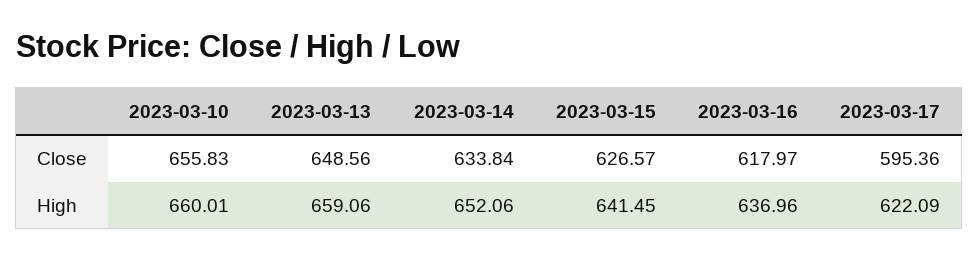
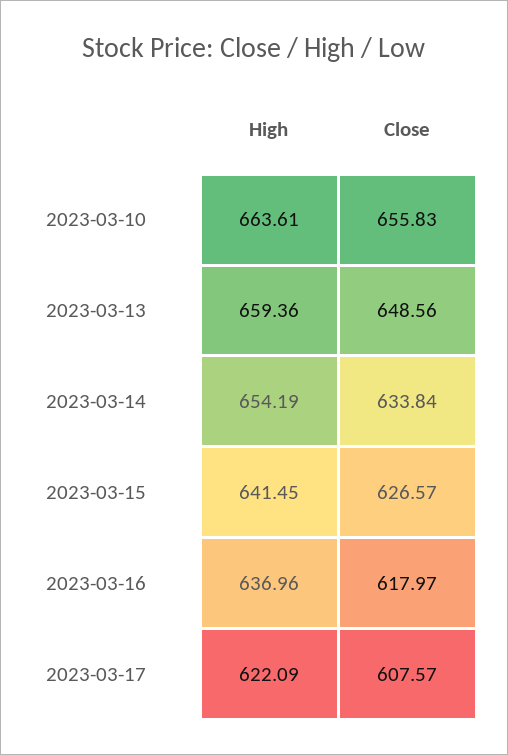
2023-03-17, Close: 595.36 -> 607.57
2023-03-10, High: 660.01 -> 663.61
2023-03-13, High: 659.06 -> 659.36
2023-03-14, High: 652.06 -> 654.19

